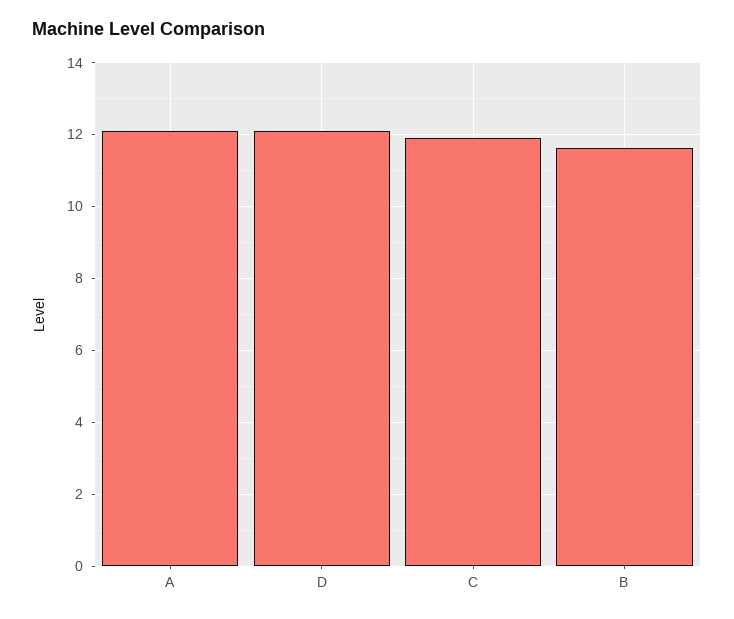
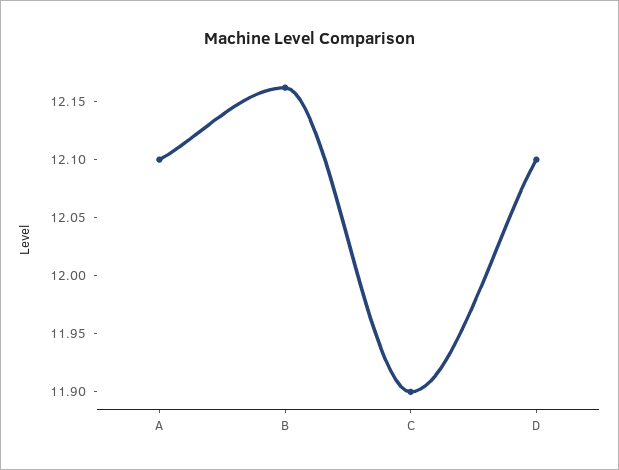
B: 11.6 -> 12.16

